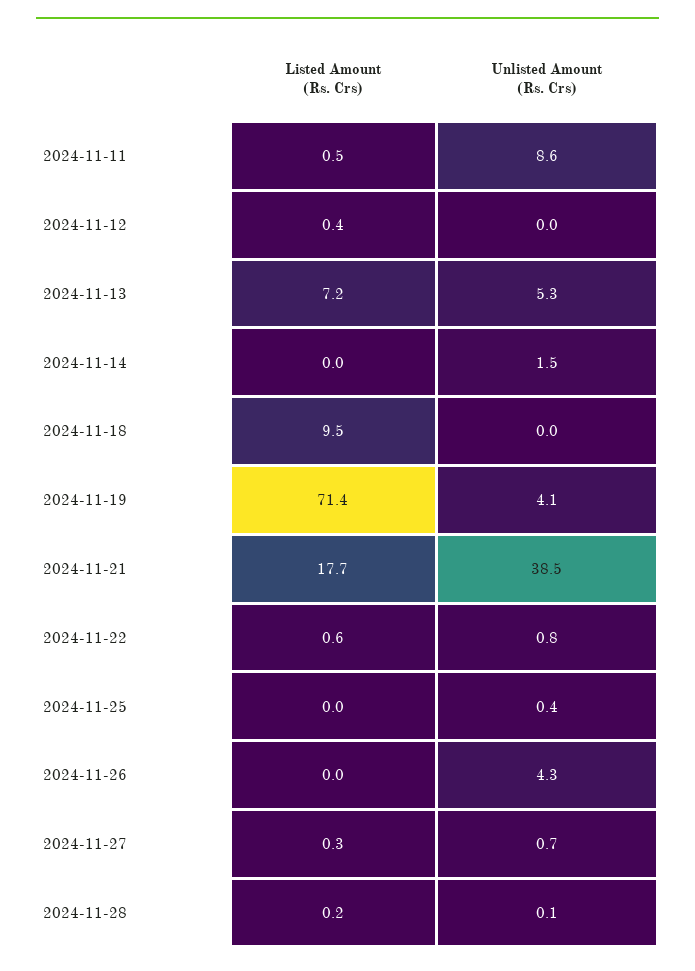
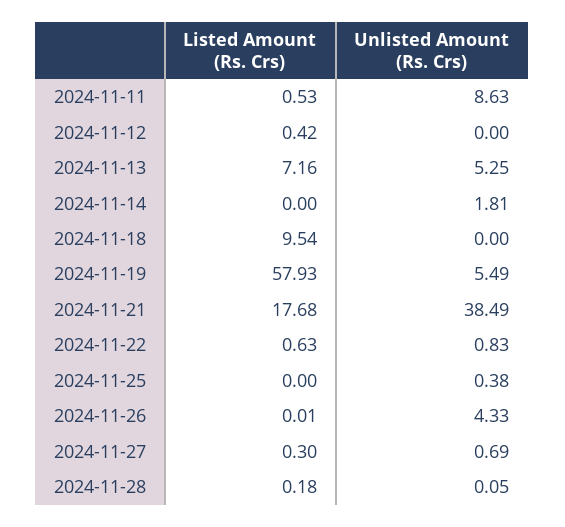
Unlisted Amount (Rs. Crs), 2024-11-14: 1.5 -> 1.81
Listed Amount (Rs. Crs), 2024-11-19: 71.4 -> 57.93
Unlisted Amount (Rs. Crs), 2024-11-19: 4.1 -> 5.49

